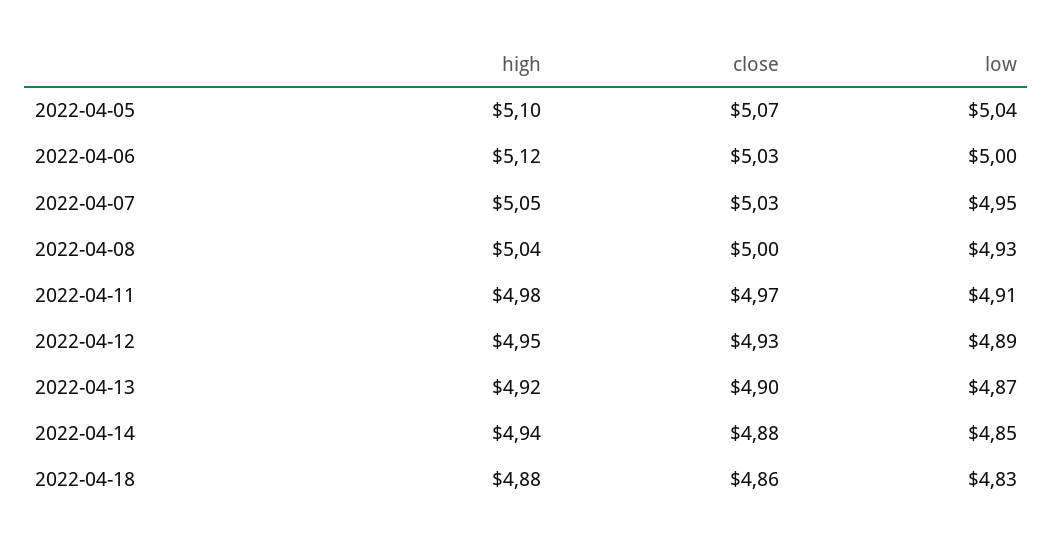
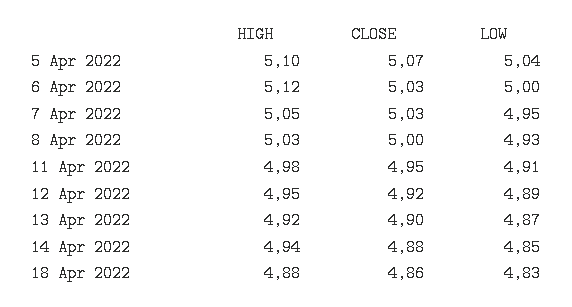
high, 2022-04-08: 5.04 -> 5.03
close, 2022-04-11: 4.97 -> 4.95
close, 2022-04-12: 4.93 -> 4.92

